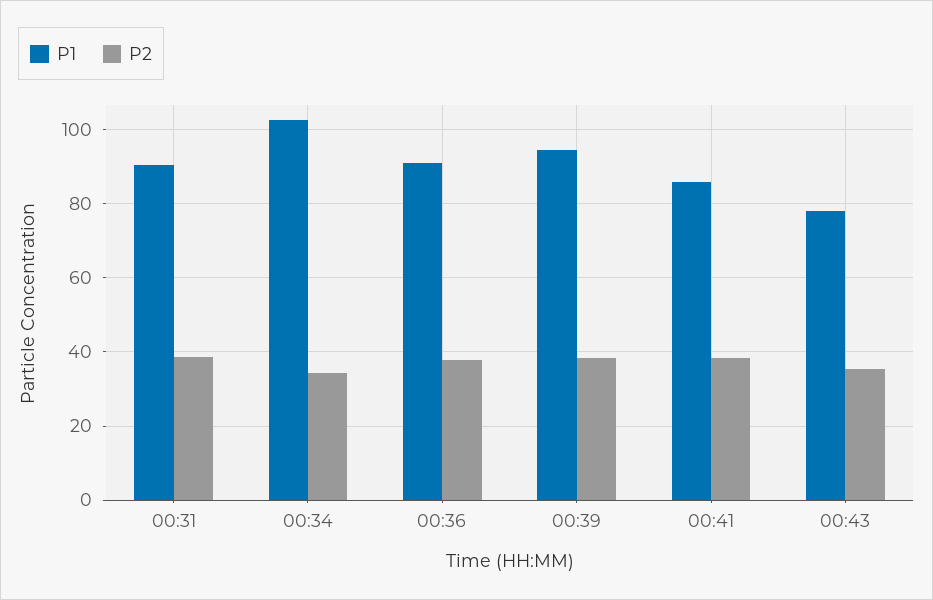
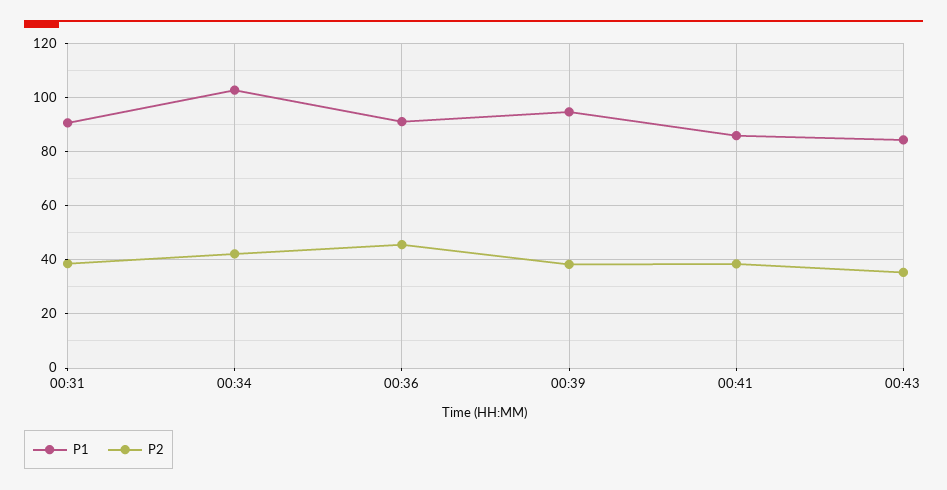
P2, 00:34: 34 -> 42.5
P2, 00:36: 38 -> 45
P1, 00:43: 78 -> 85

